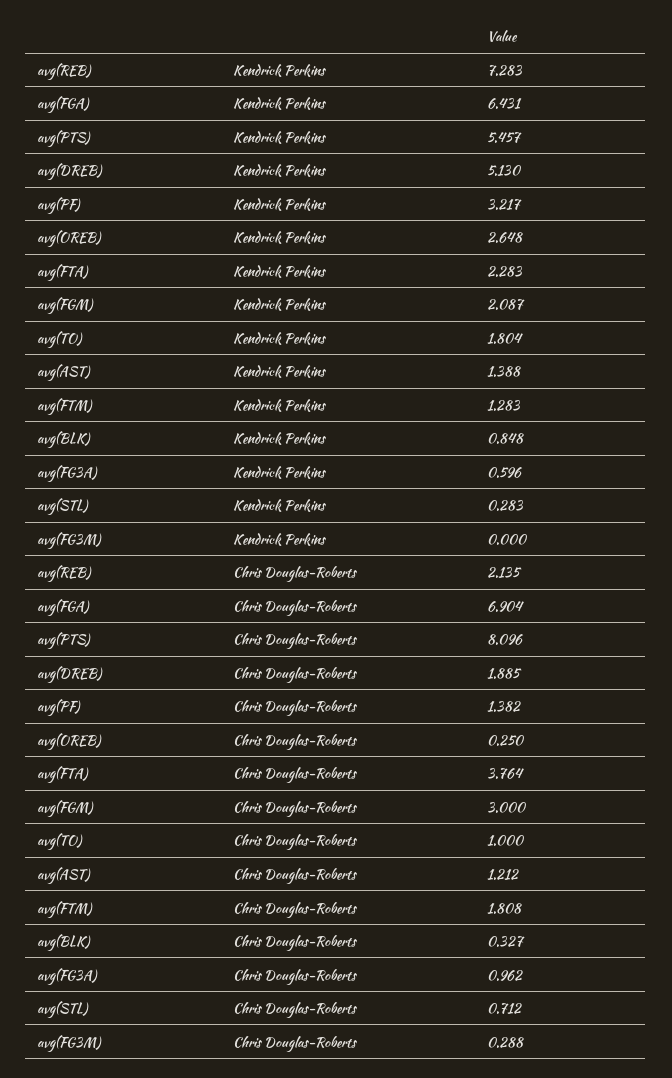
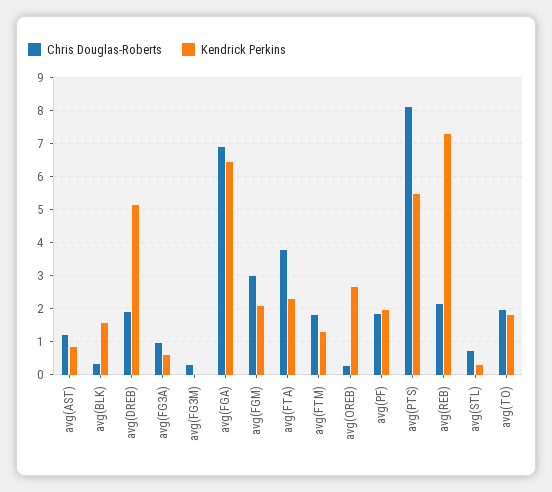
Kendrick Perkins, avg(PF): 3.217 -> 2
Kendrick Perkins, avg(AST): 1.388 -> 0.8
Kendrick Perkins, avg(BLK): 0.848 -> 1.6
Chris Douglas-Roberts, avg(PF): 1.382 -> 1.8
Chris Douglas-Roberts, avg(TO): 1 -> 2

